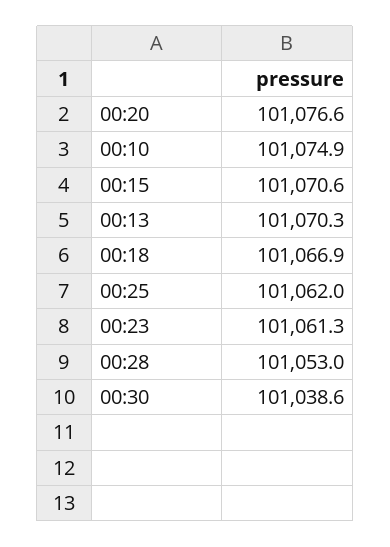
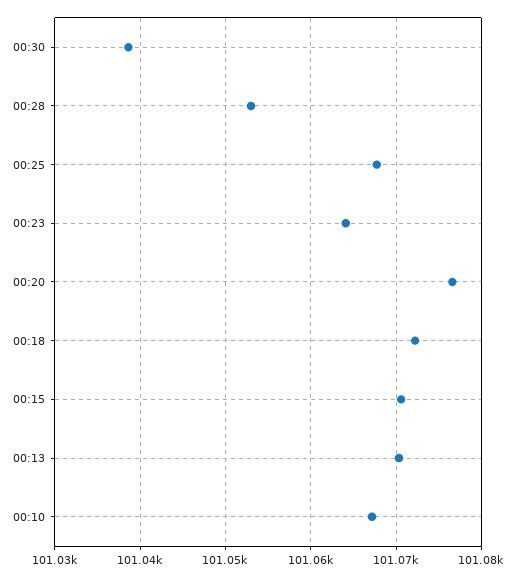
00:10: 101074.9 -> 101067
00:18: 101066.9 -> 101072
00:25: 101062 -> 101068
00:23: 101061.3 -> 101064

